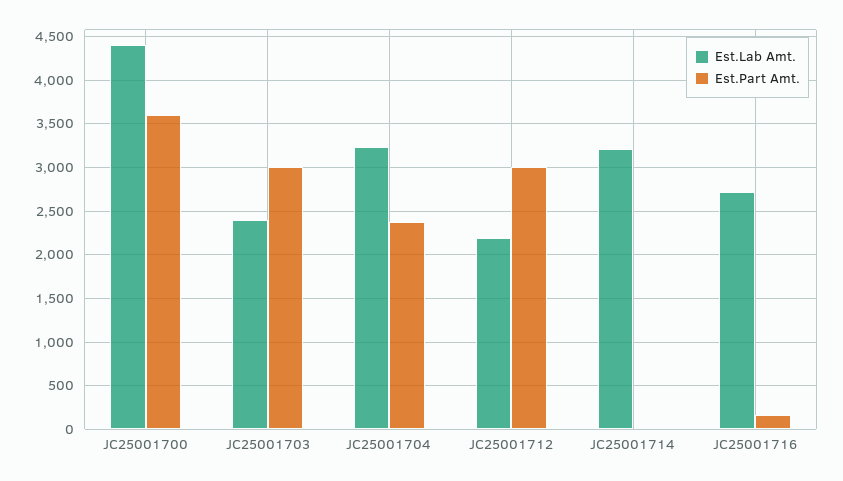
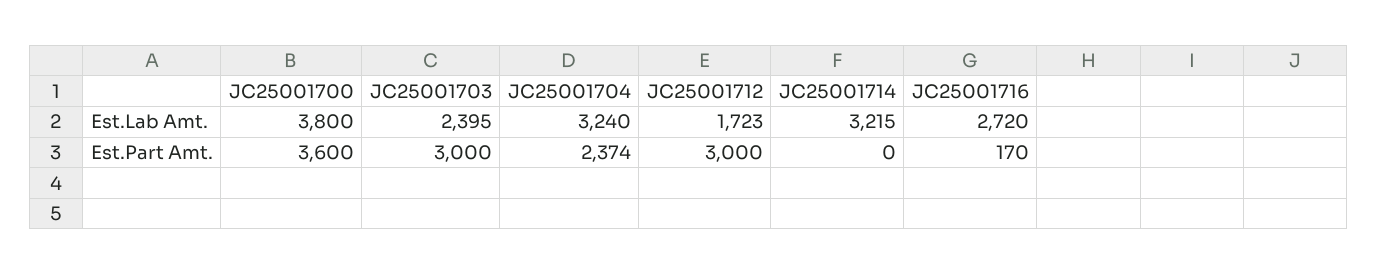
Est.Lab Amt., JC25001700: 4400 -> 3800
Est.Lab Amt., JC25001712: 2200 -> 1723

